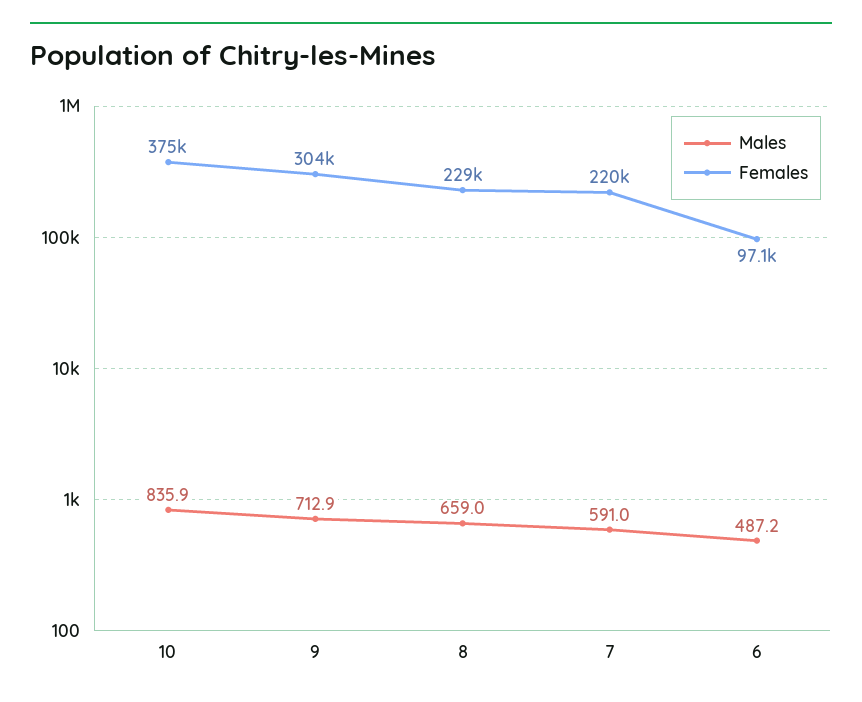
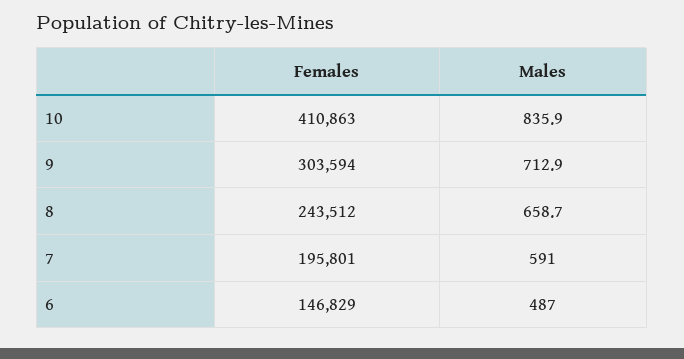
Females, 10: 375000 -> 410863
Males, 8: 659 -> 658.7
Females, 8: 229000 -> 243512
Females, 7: 220000 -> 195801
Males, 6: 487.2 -> 487
Females, 6: 97100 -> 146829

